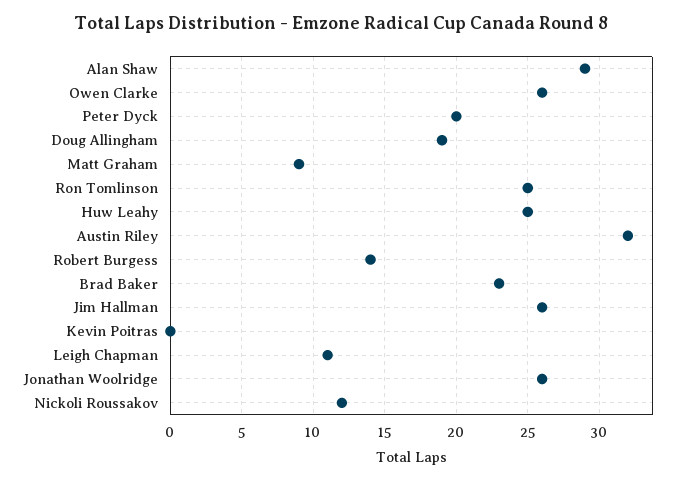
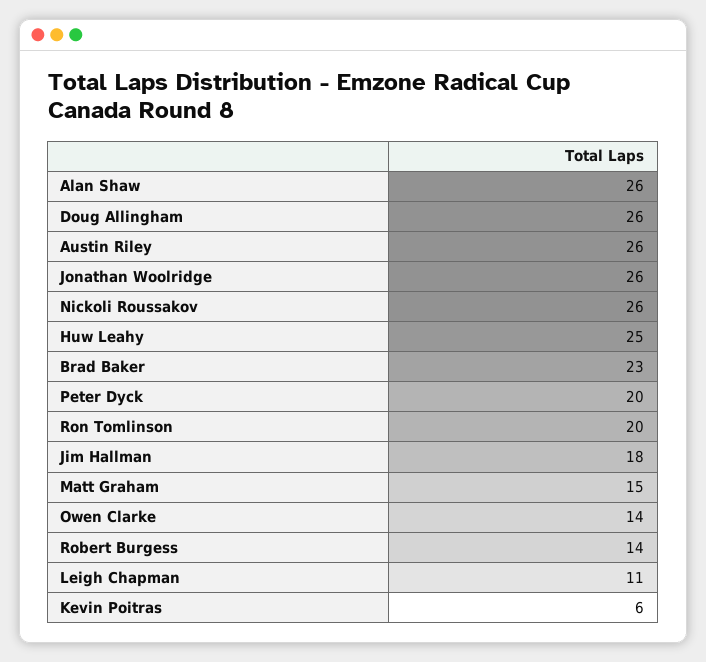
Alan Shaw: 29 -> 26
Owen Clarke: 26 -> 14
Doug Allingham: 19 -> 26
Matt Graham: 9 -> 15
Ron Tomlinson: 25 -> 20
Austin Riley: 32 -> 26
Jim Hallman: 26 -> 18
Kevin Poitras: 0 -> 6
Nickoli Roussakov: 12 -> 26

